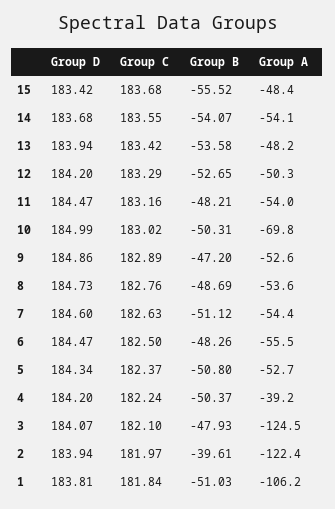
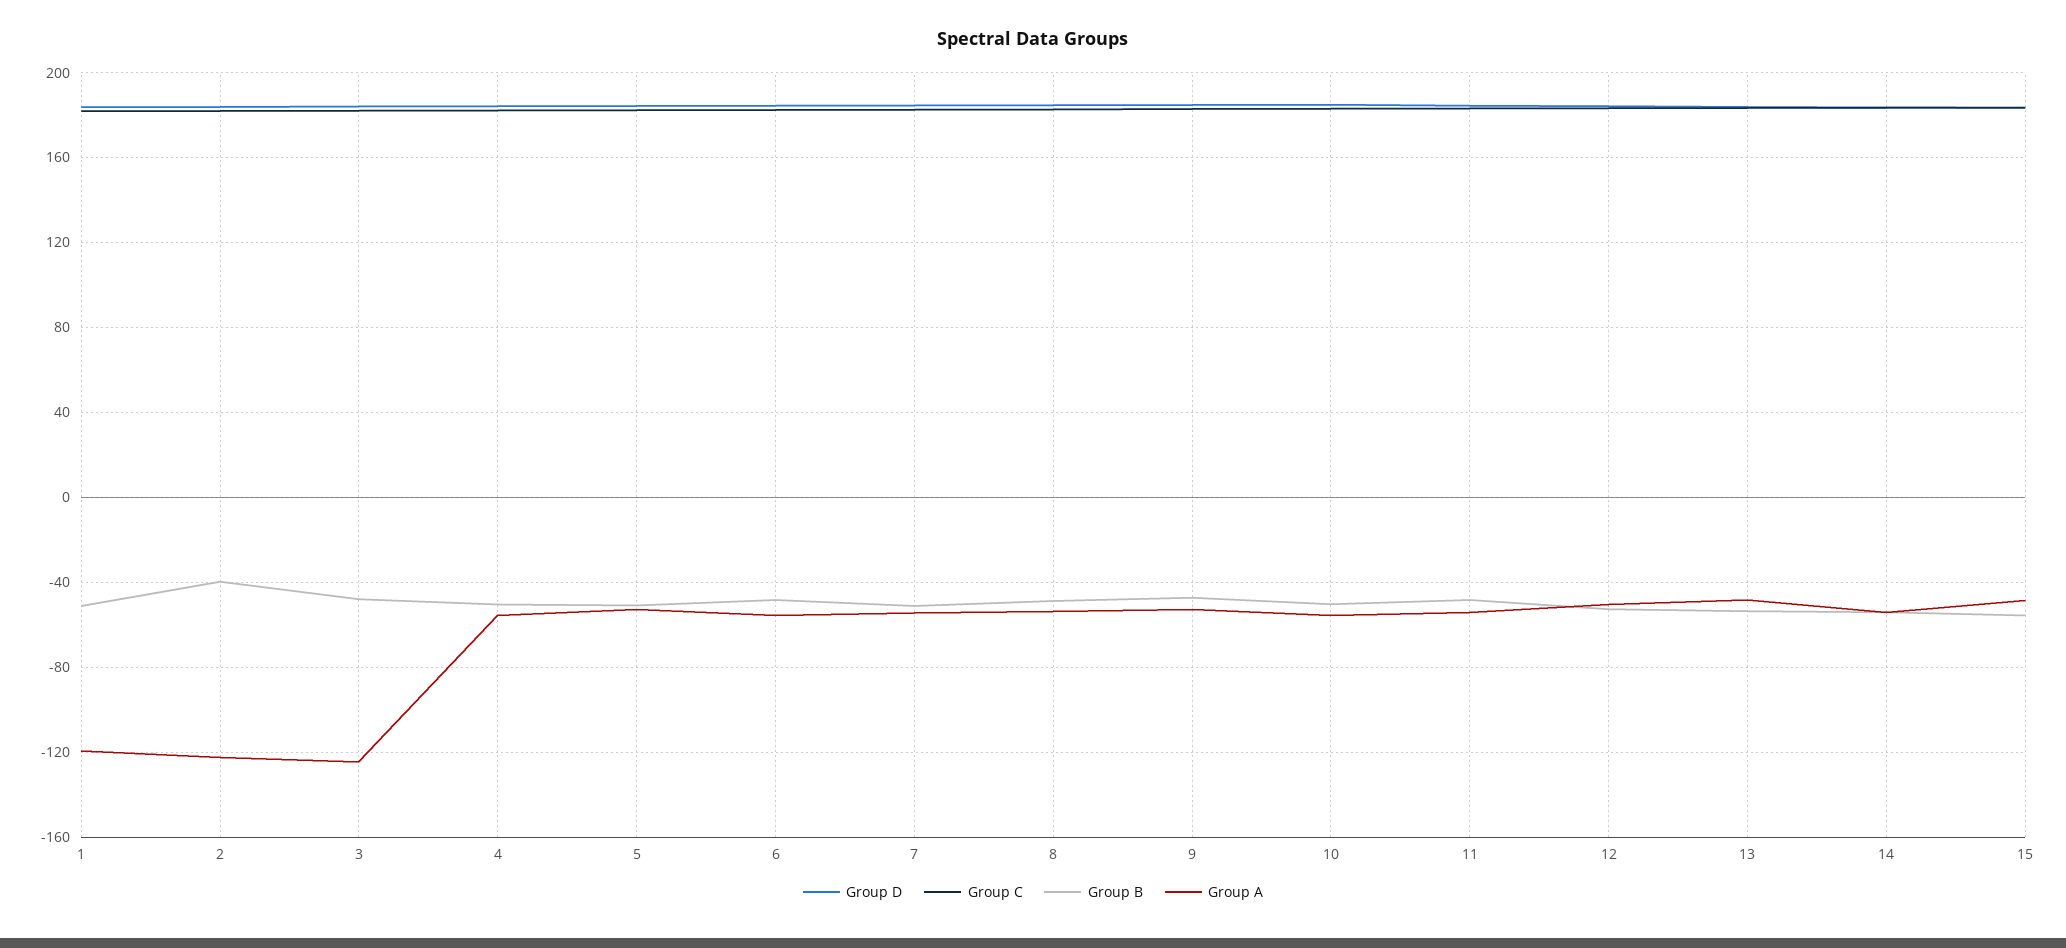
Group A, 10: -69.8 -> -55
Group A, 4: -39.2 -> -55
Group A, 1: -106.2 -> -120

